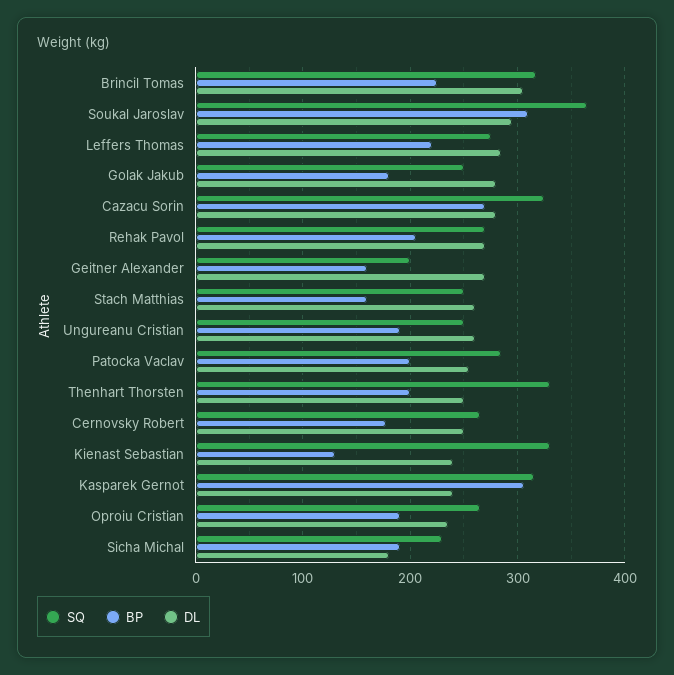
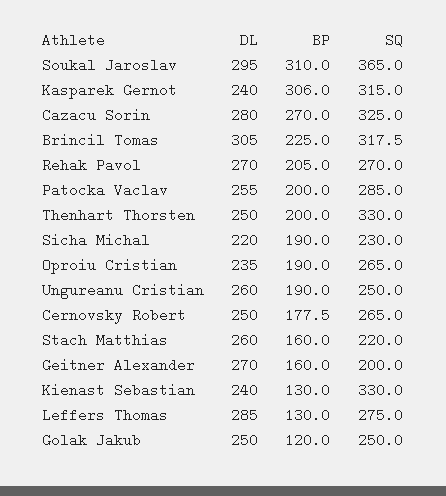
BP, Leffers Thomas: 220 -> 130
BP, Golak Jakub: 180 -> 120
DL, Golak Jakub: 280 -> 250
SQ, Stach Matthias: 250 -> 220
DL, Sicha Michal: 180 -> 220

